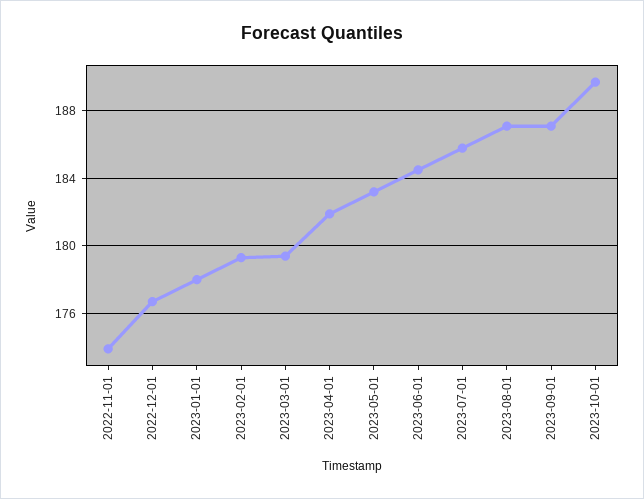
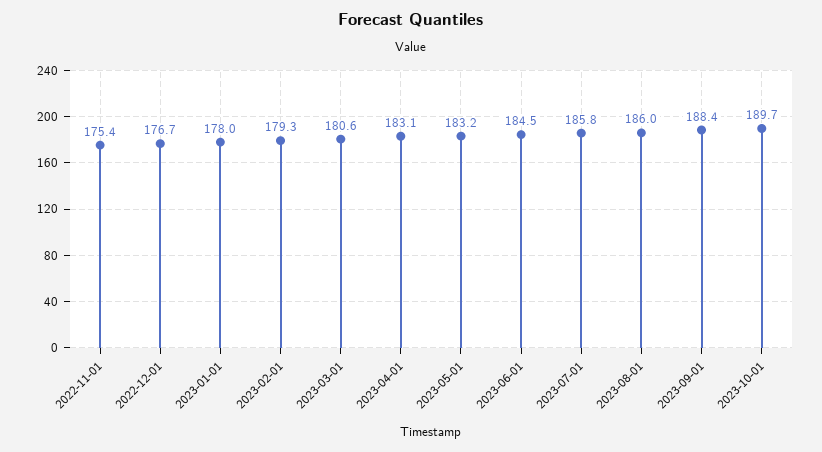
2022-11-01: 174 -> 175.4
2023-03-01: 179.5 -> 180.6
2023-04-01: 182 -> 183.1
2023-08-01: 187 -> 186
2023-09-01: 187 -> 188.4

